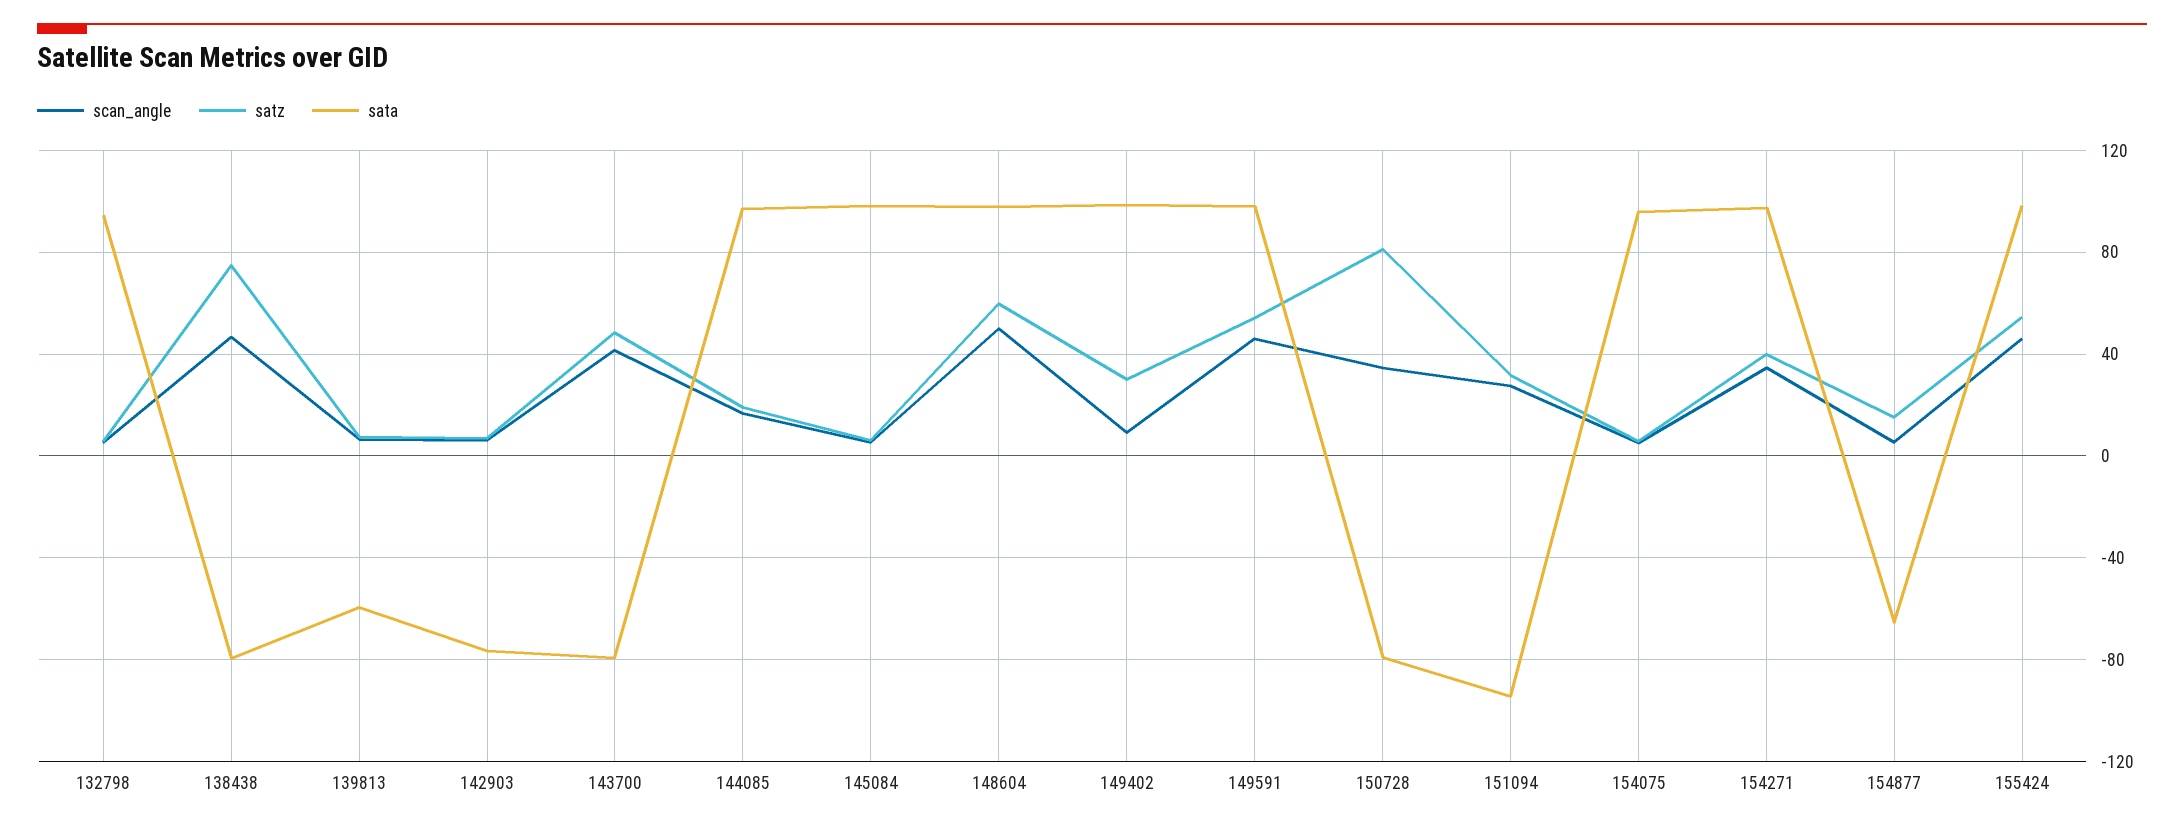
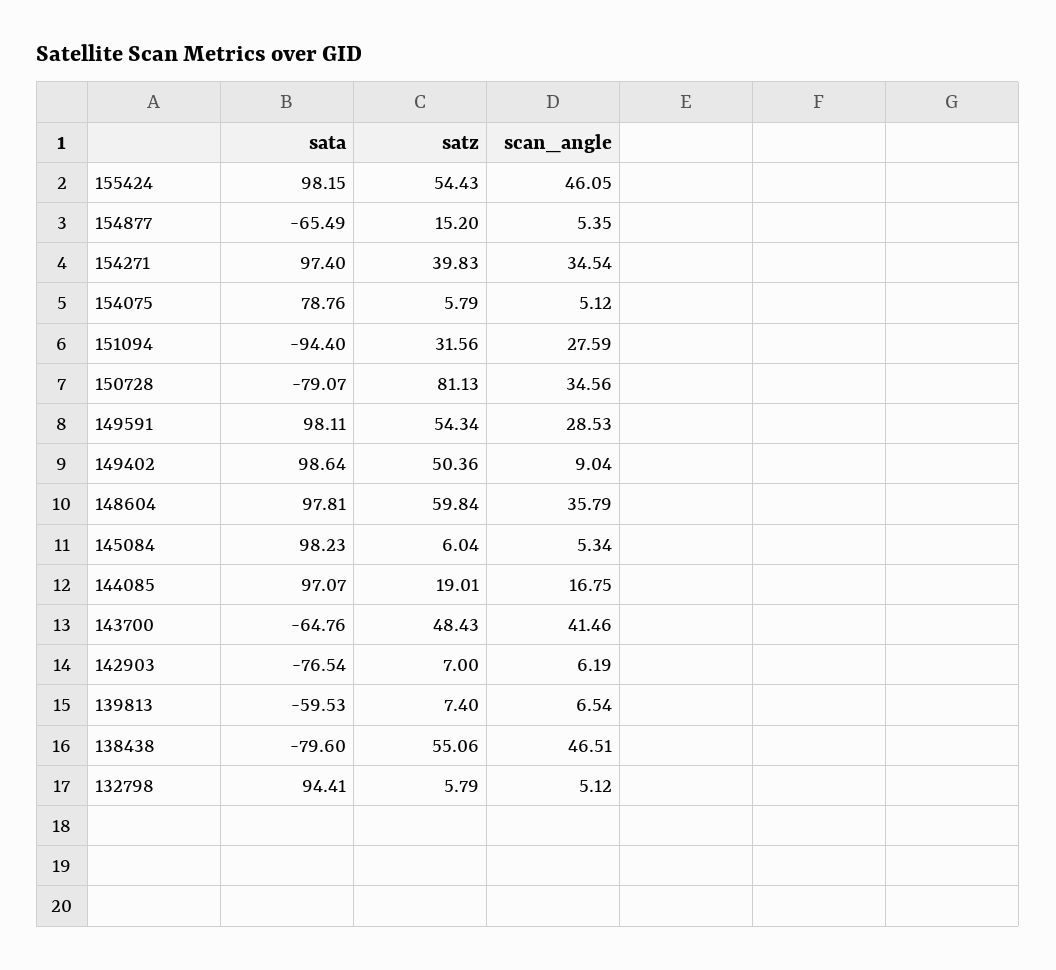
satz, 138438: 75 -> 55.06
sata, 143700: -80 -> -64.76
scan_angle, 148604: 50 -> 35.79
satz, 149402: 30 -> 50.36
scan_angle, 149591: 45 -> 28.53
sata, 154075: 95 -> 78.76

